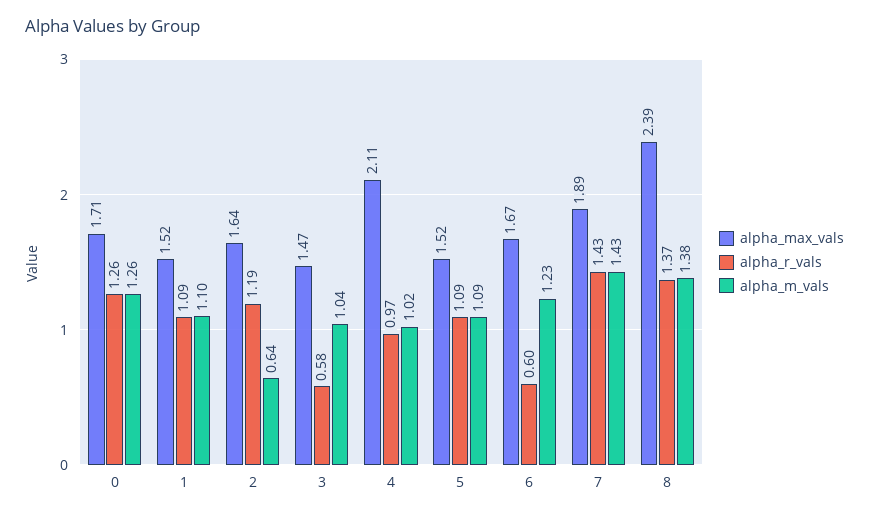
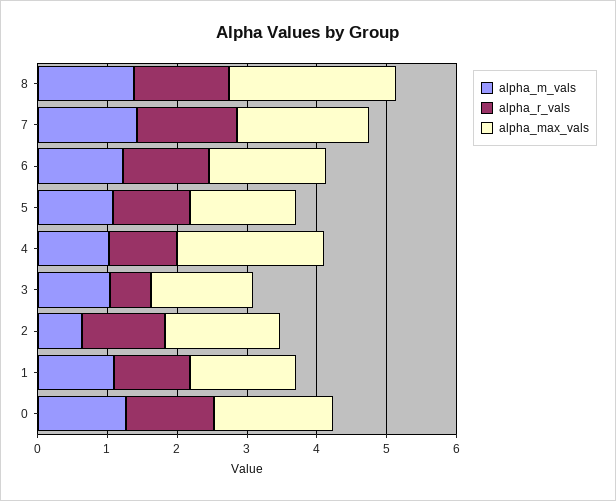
alpha_r_vals, 6: 0.6 -> 1.2

